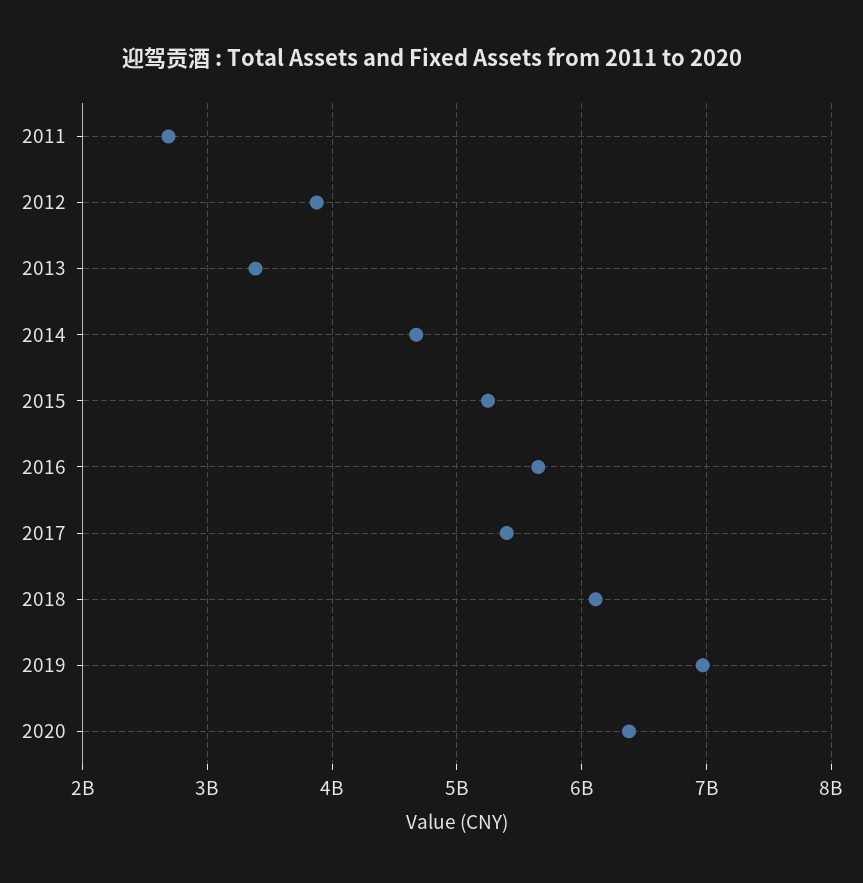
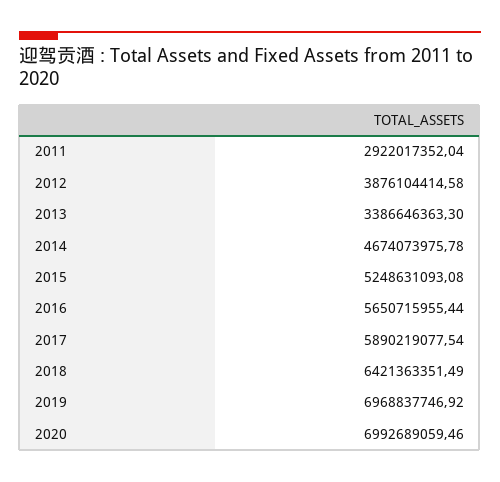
2011: 2700000000 -> 2922017352.04
2017: 5400000000 -> 5890219077.54
2018: 6100000000 -> 6421363351.49
2020: 6400000000 -> 6992689059.46

